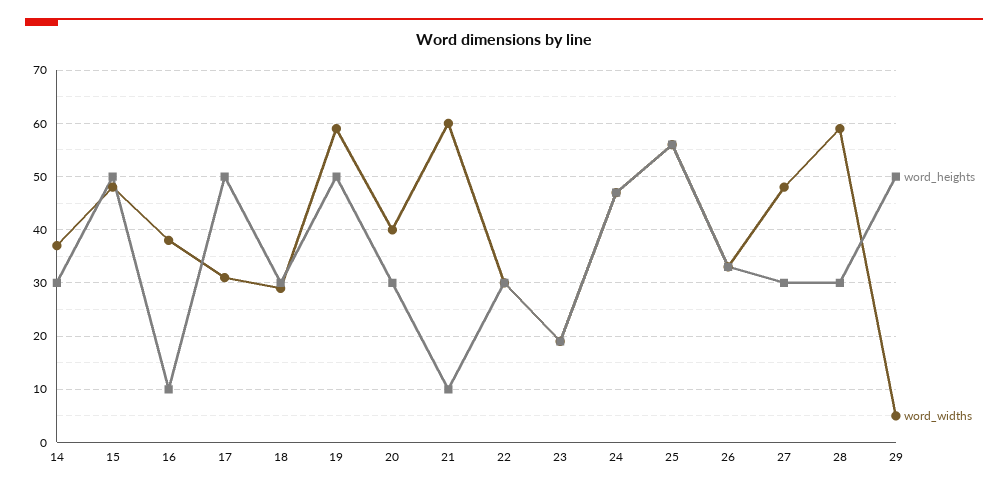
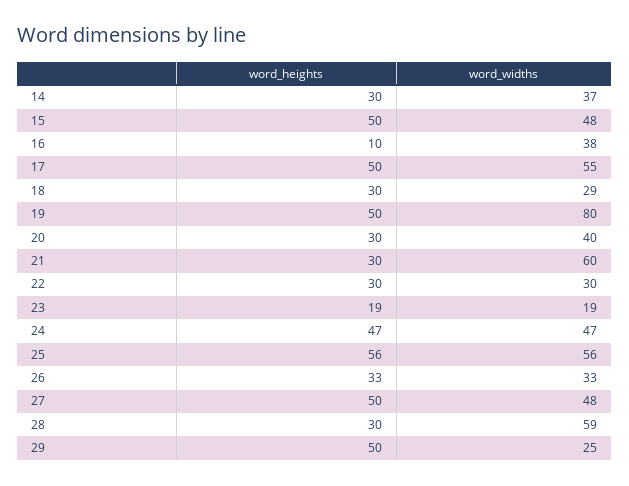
word_widths, 17: 30 -> 55
word_widths, 19: 60 -> 80
word_heights, 21: 10 -> 30
word_heights, 27: 30 -> 50
word_widths, 29: 5 -> 25

